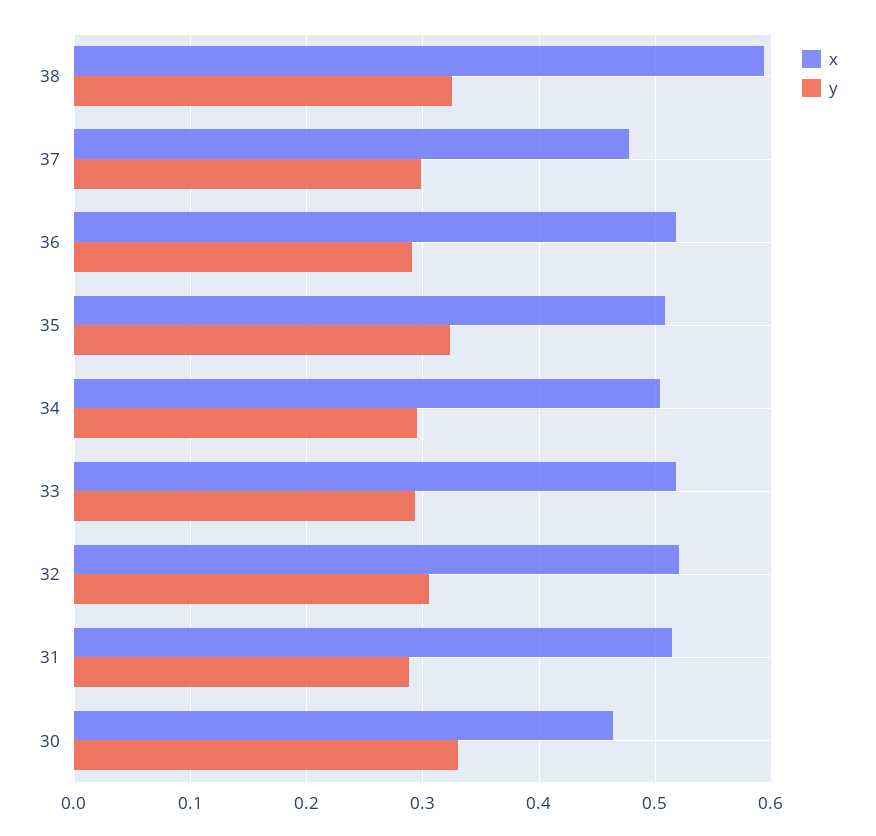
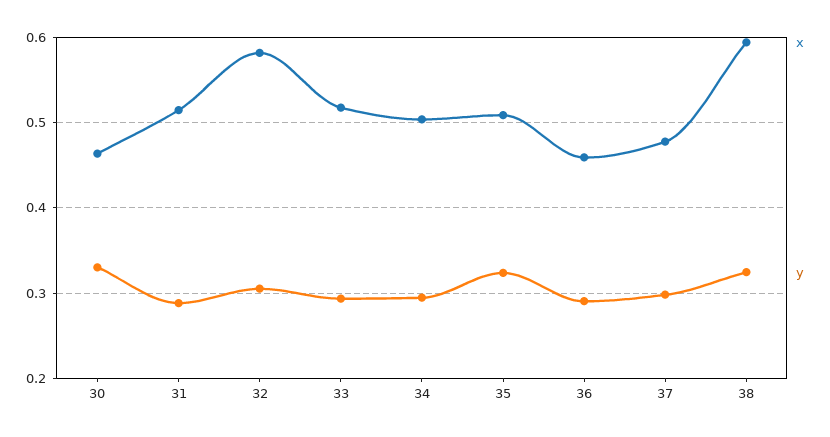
x, 36: 0.52 -> 0.46
x, 32: 0.52 -> 0.58

